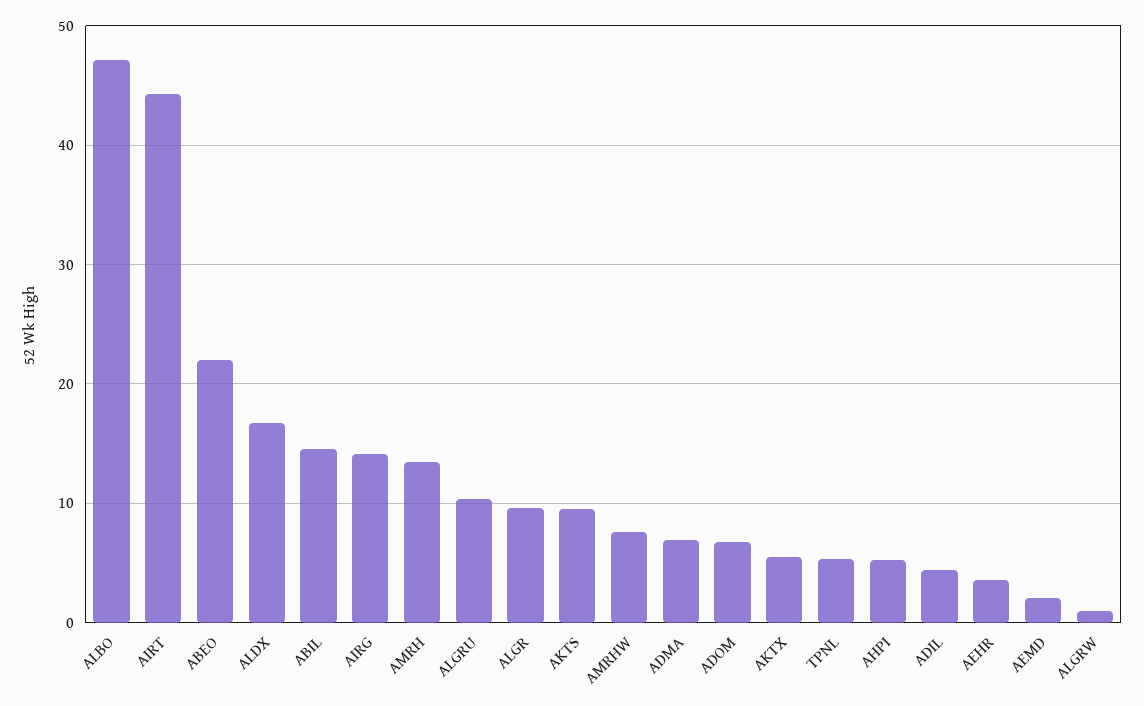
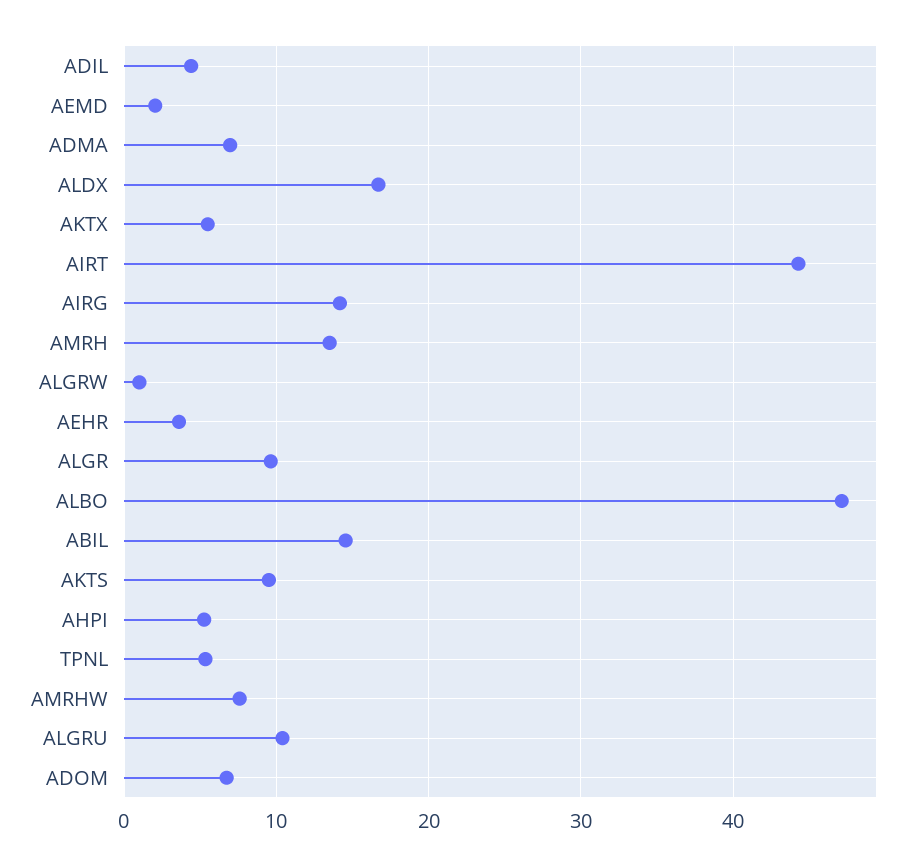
ABEO: 22 -> none

